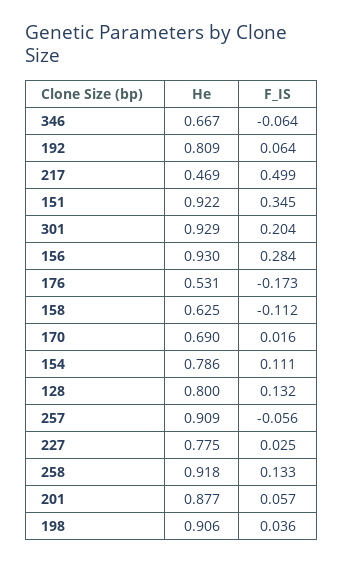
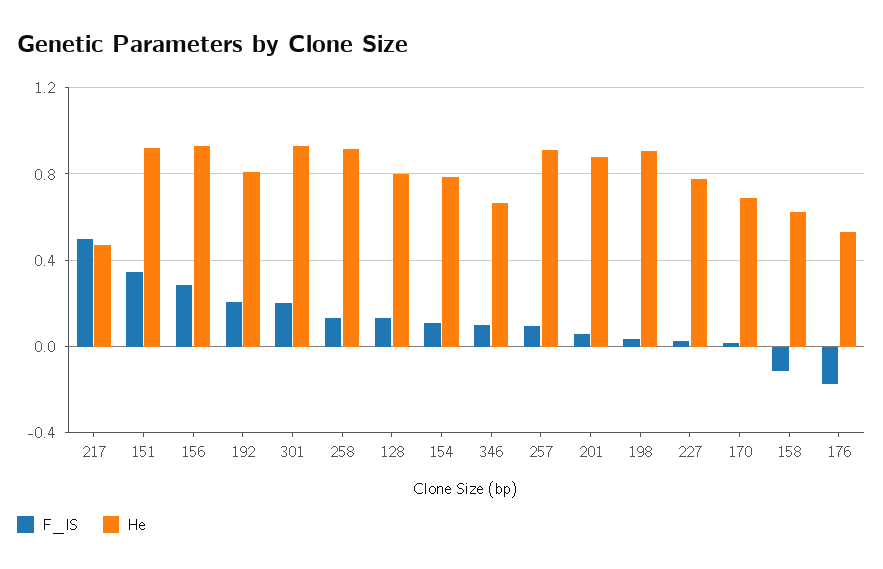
F_IS, 346: -0.064 -> 0.1
F_IS, 192: 0.064 -> 0.2
F_IS, 257: -0.056 -> 0.1

